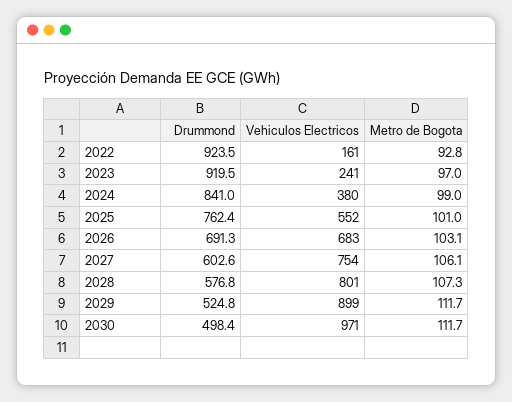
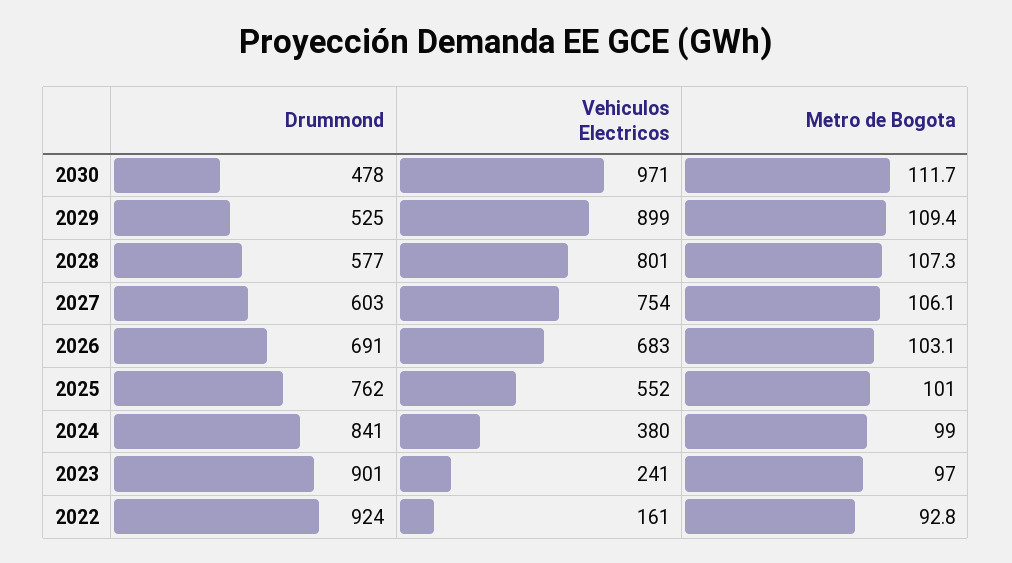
Drummond, 2023: 919.5 -> 901
Metro de Bogota, 2029: 111.7 -> 109.4
Drummond, 2030: 498.4 -> 478

